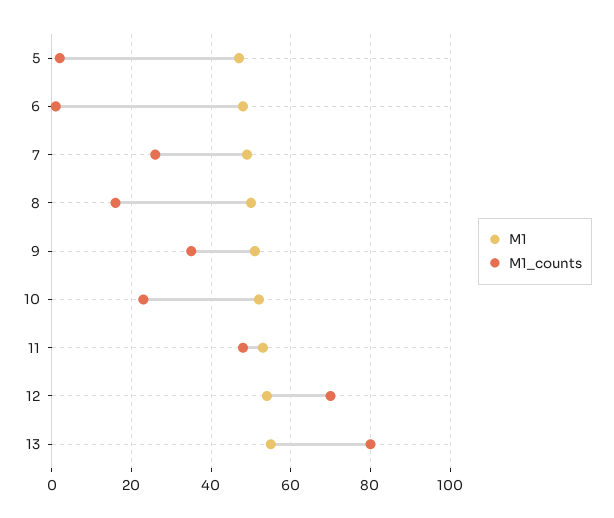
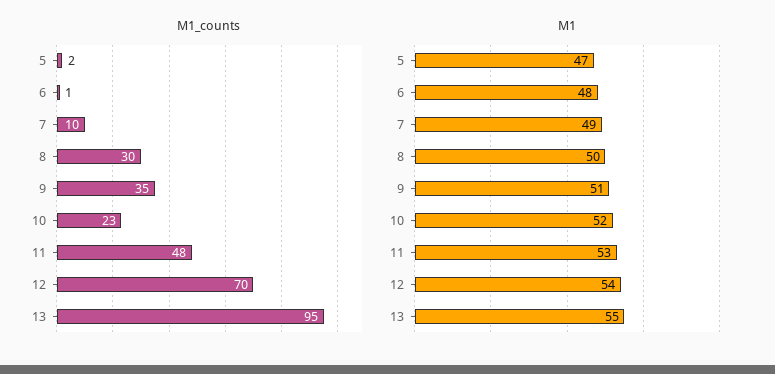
M1_counts, 7: 25 -> 10
M1_counts, 8: 15 -> 30
M1_counts, 13: 80 -> 95

